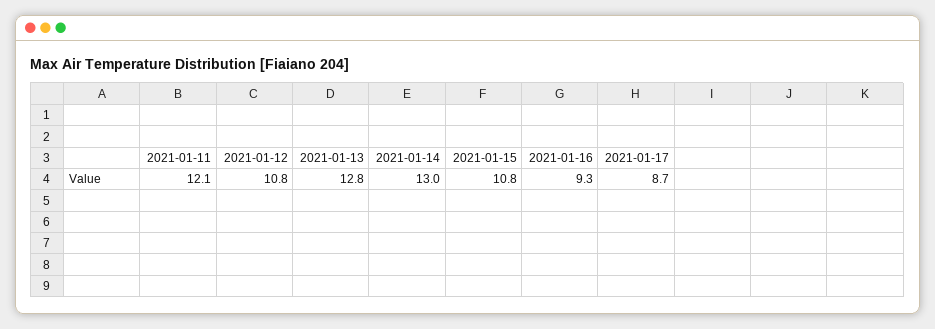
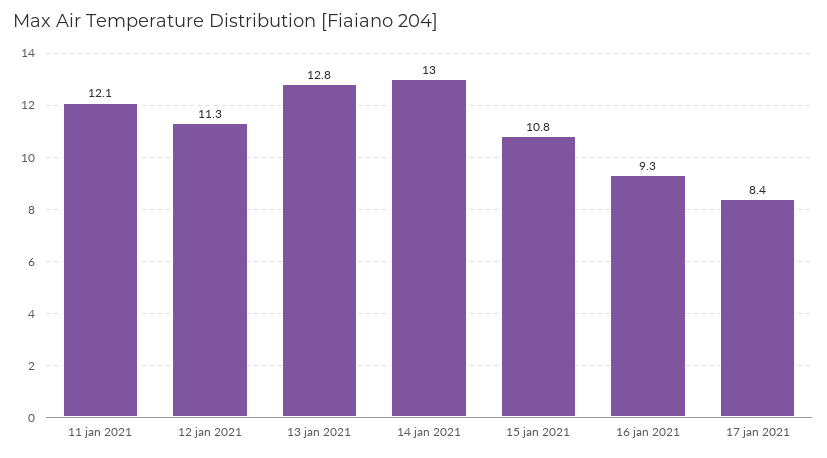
2021-01-12: 10.8 -> 11.3
2021-01-17: 8.7 -> 8.4

